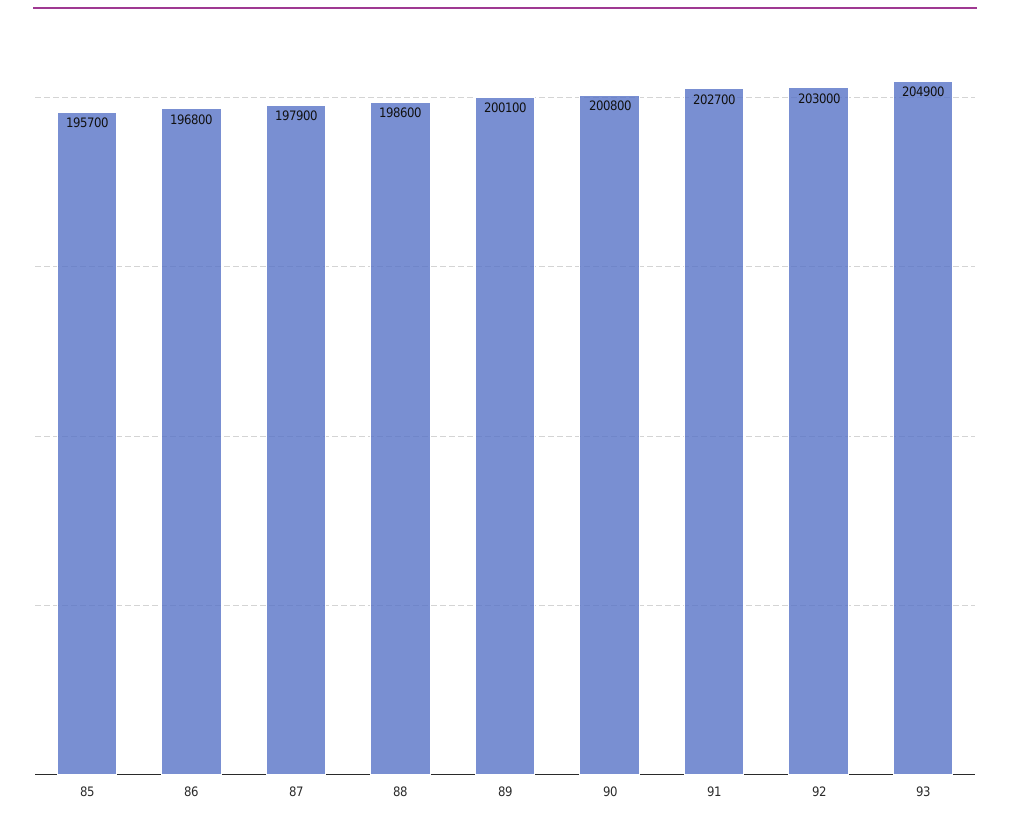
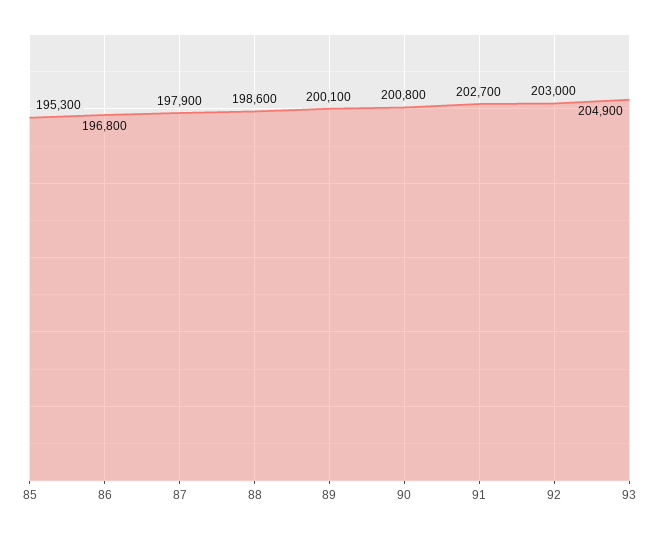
85: 195700 -> 195300

